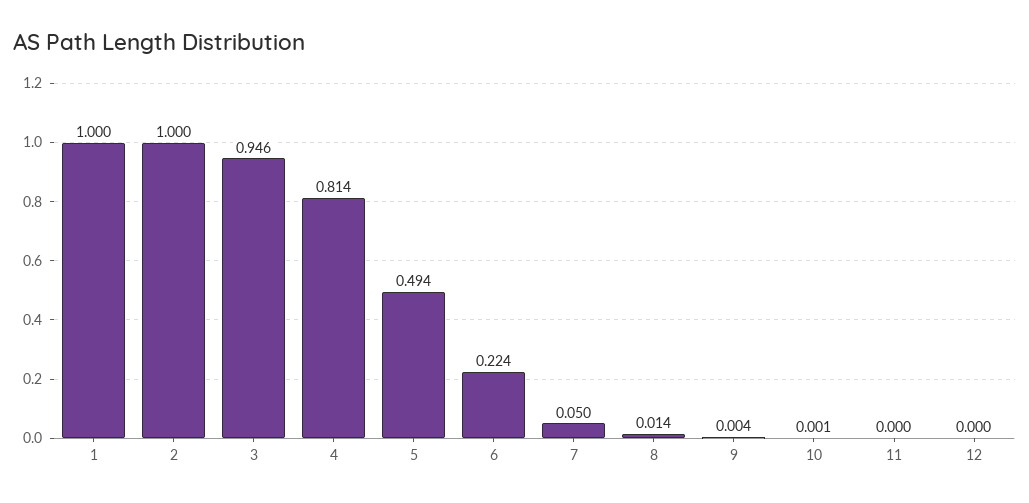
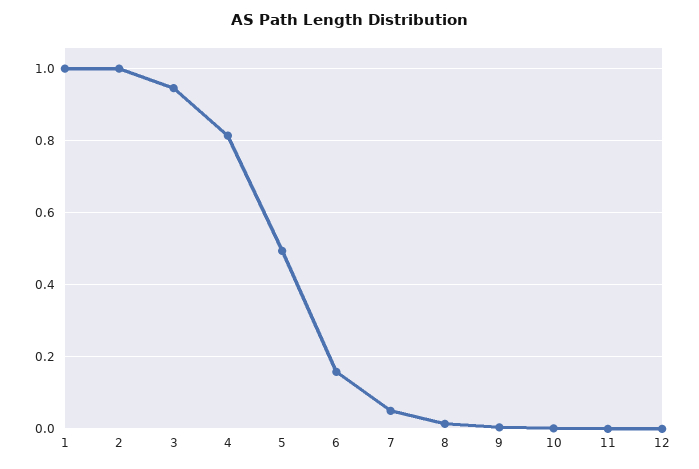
6: 0.224 -> 0.16

